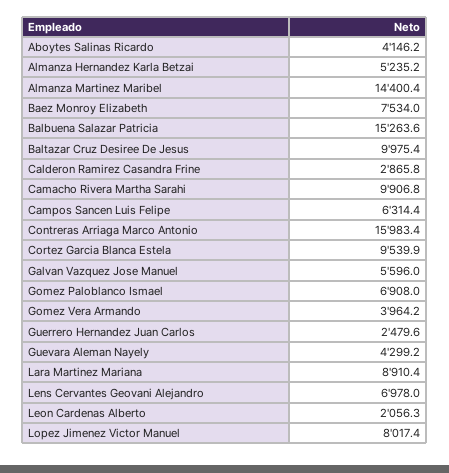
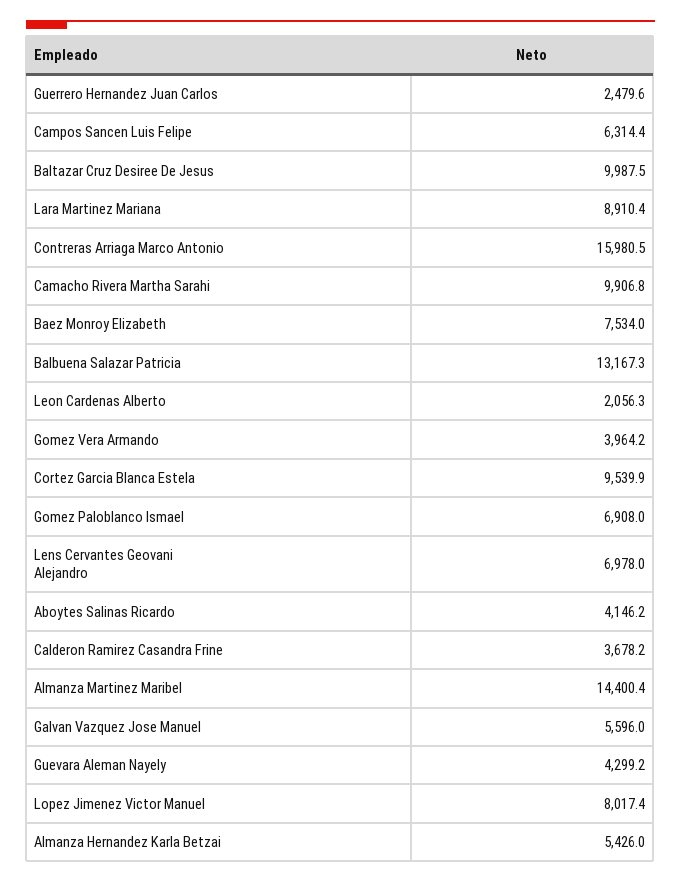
Almanza Hernandez Karla Betzai: 5235.2 -> 5426
Balbuena Salazar Patricia: 15263.6 -> 13167.3
Baltazar Cruz Desiree De Jesus: 9975.4 -> 9987.5
Calderon Ramirez Casandra Frine: 2865.8 -> 3678.2
Contreras Arriaga Marco Antonio: 15983.4 -> 15980.5

